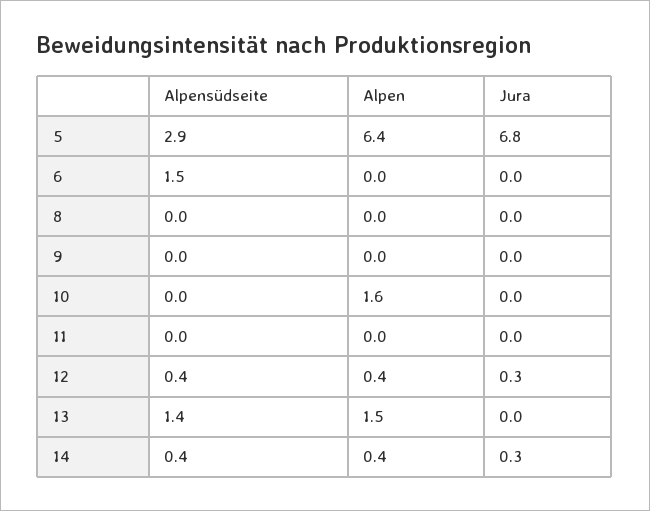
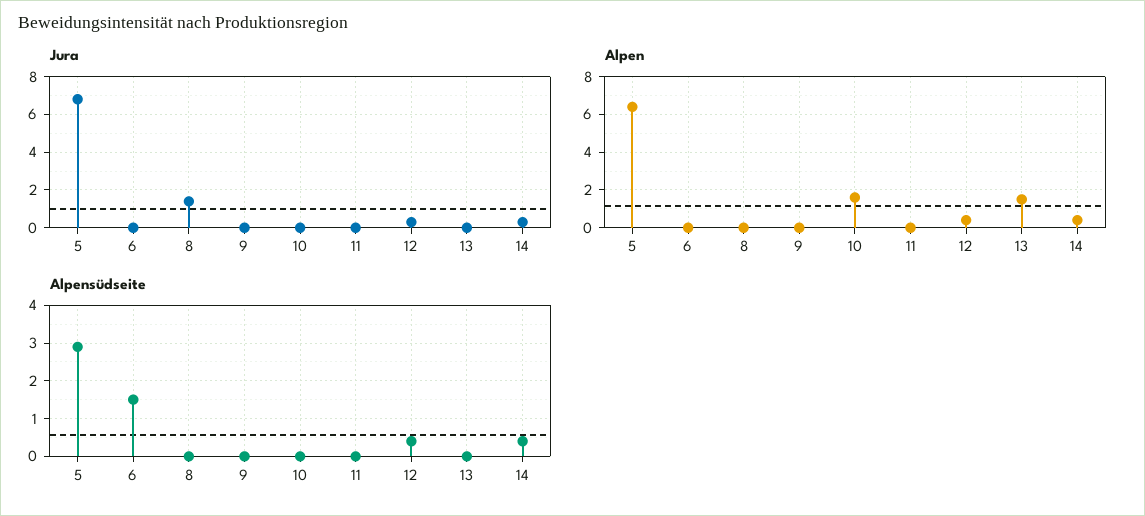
Jura, 8: 0 -> 1.5
Alpensüdseite, 13: 1.4 -> 0

